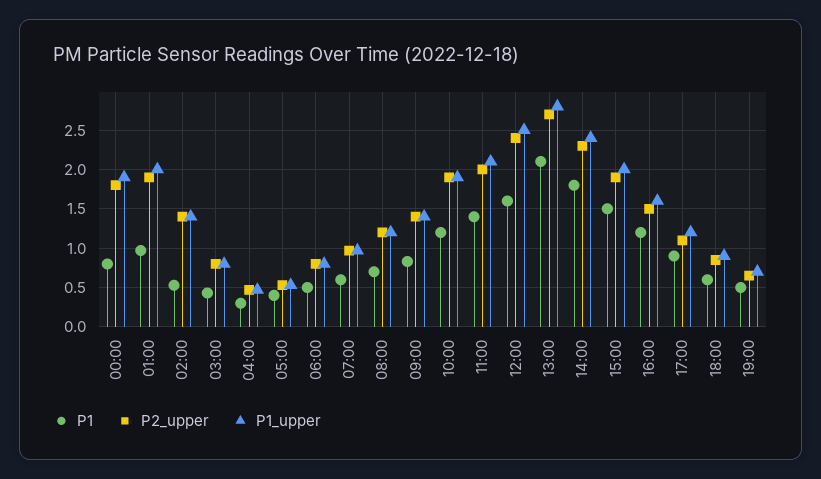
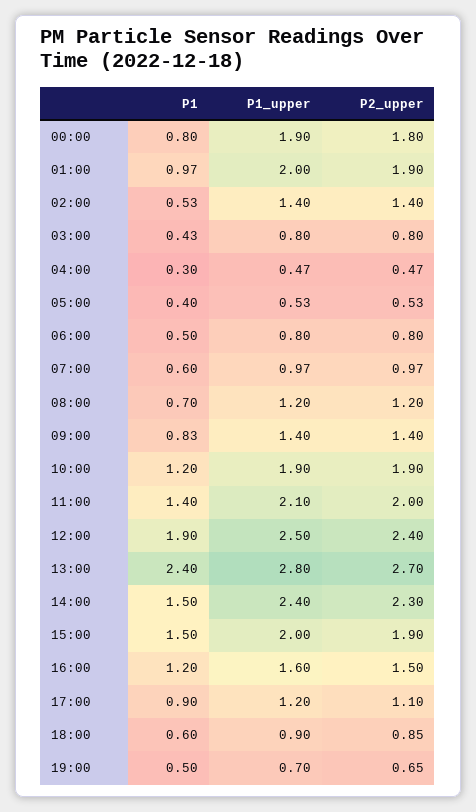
P1, 12:00: 1.6 -> 1.9
P1, 13:00: 2.1 -> 2.4
P1, 14:00: 1.8 -> 1.5

